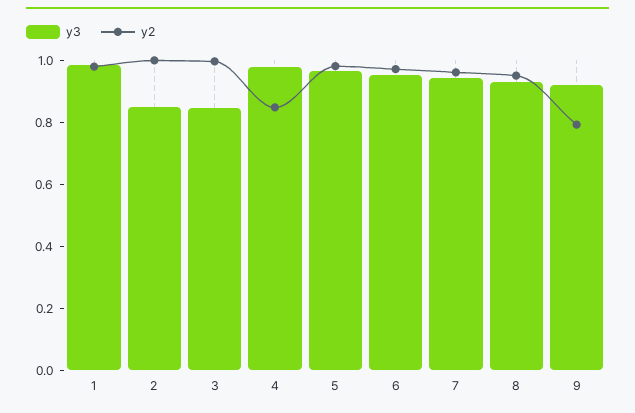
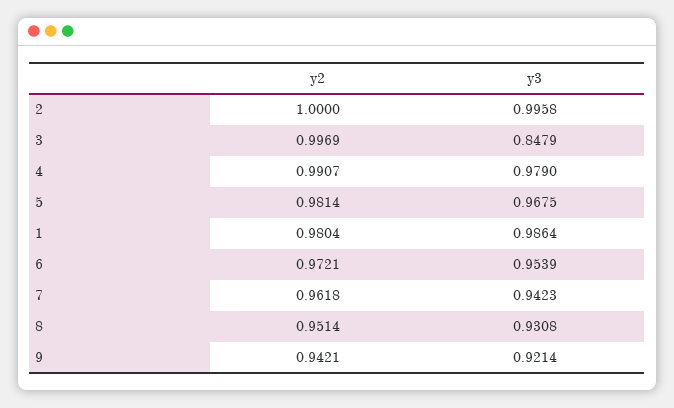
y3, 2: 0.85 -> 0.9958
y2, 4: 0.85 -> 0.9907
y2, 9: 0.8 -> 0.9421

